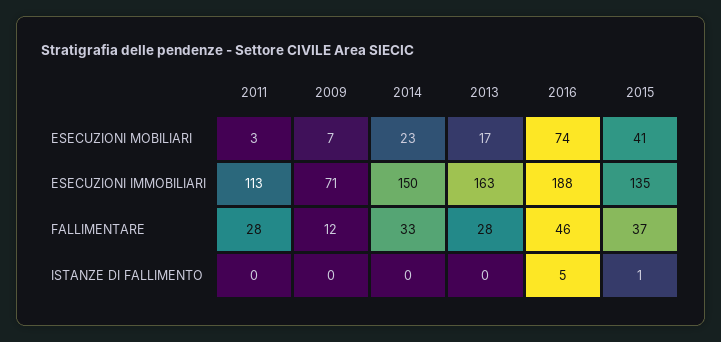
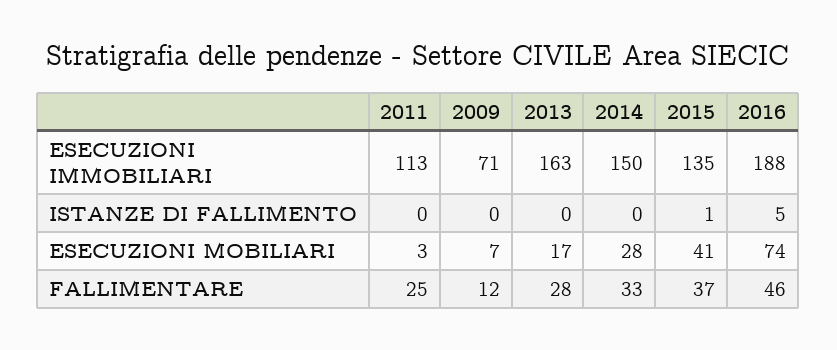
2014, ESECUZIONI MOBILIARI: 23 -> 28
2011, FALLIMENTARE: 28 -> 25

